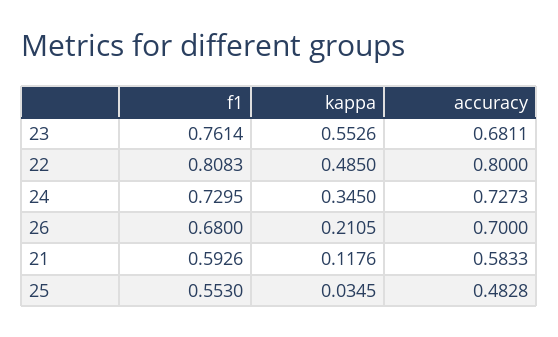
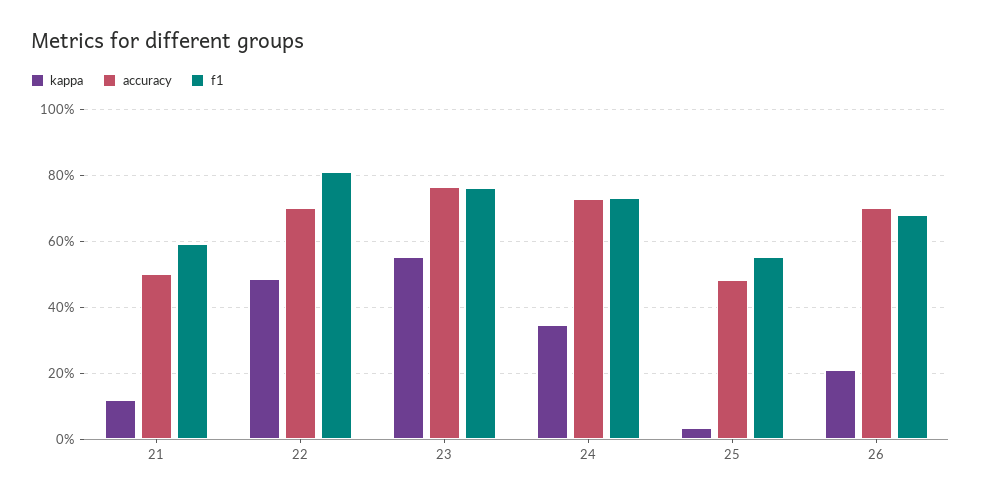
accuracy, 23: 0.6811 -> 0.76
accuracy, 22: 0.8 -> 0.7
accuracy, 21: 0.5833 -> 0.5

